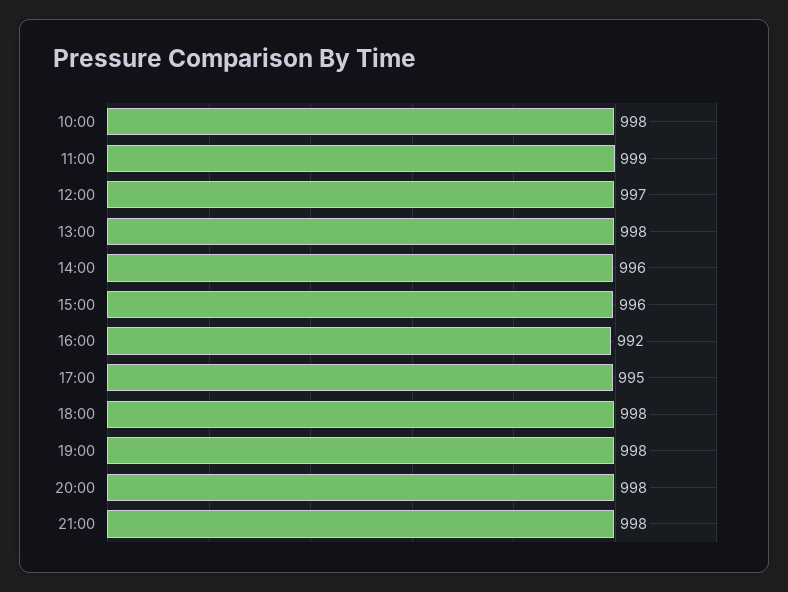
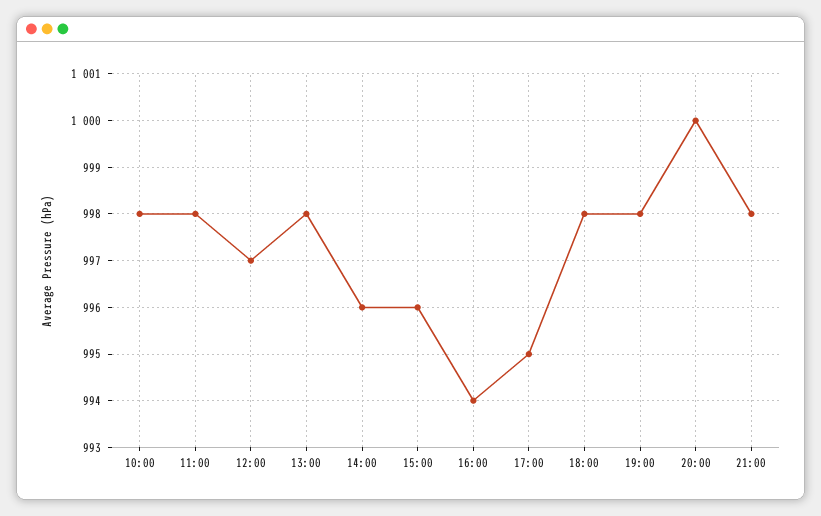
11:00: 999 -> 998
16:00: 992 -> 994
20:00: 998 -> 1000

